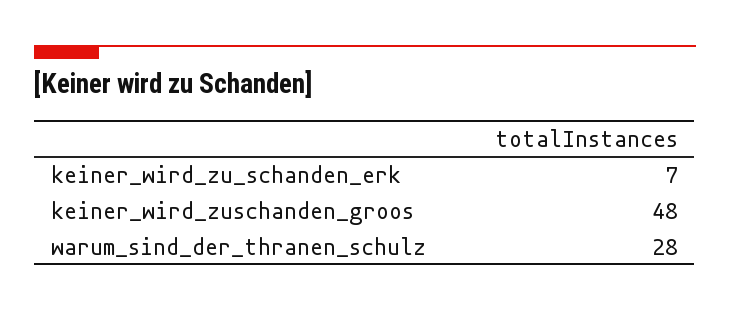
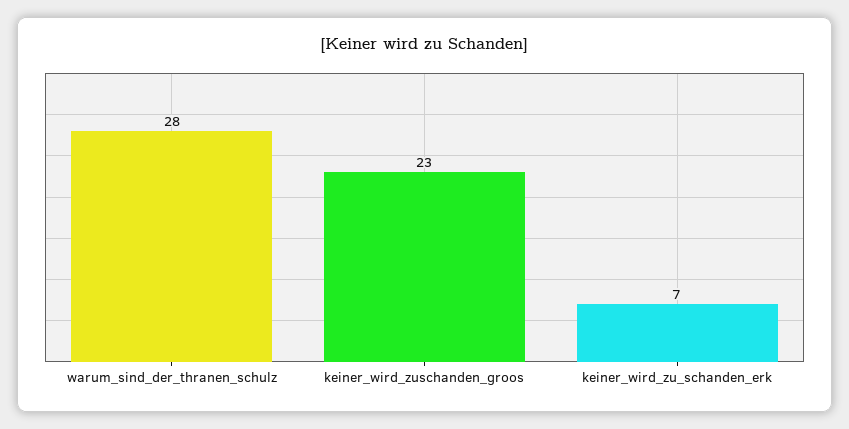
keiner_wird_zuschanden_groos: 48 -> 23

